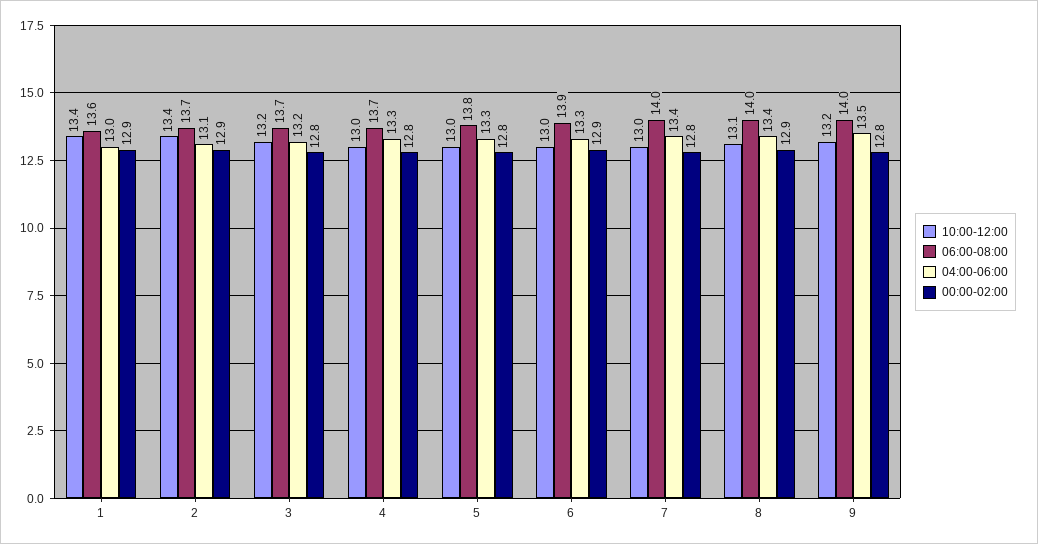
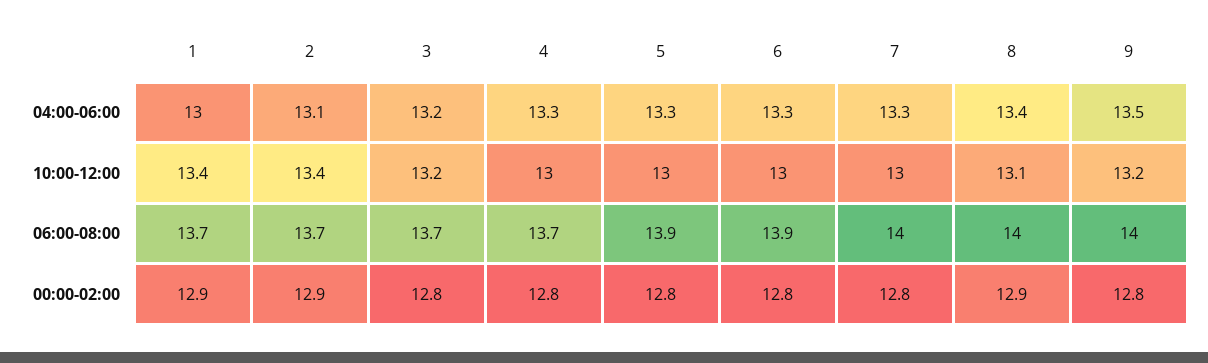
06:00-08:00, 1: 13.6 -> 13.7
06:00-08:00, 5: 13.8 -> 13.9
00:00-02:00, 6: 12.9 -> 12.8
04:00-06:00, 7: 13.4 -> 13.3

